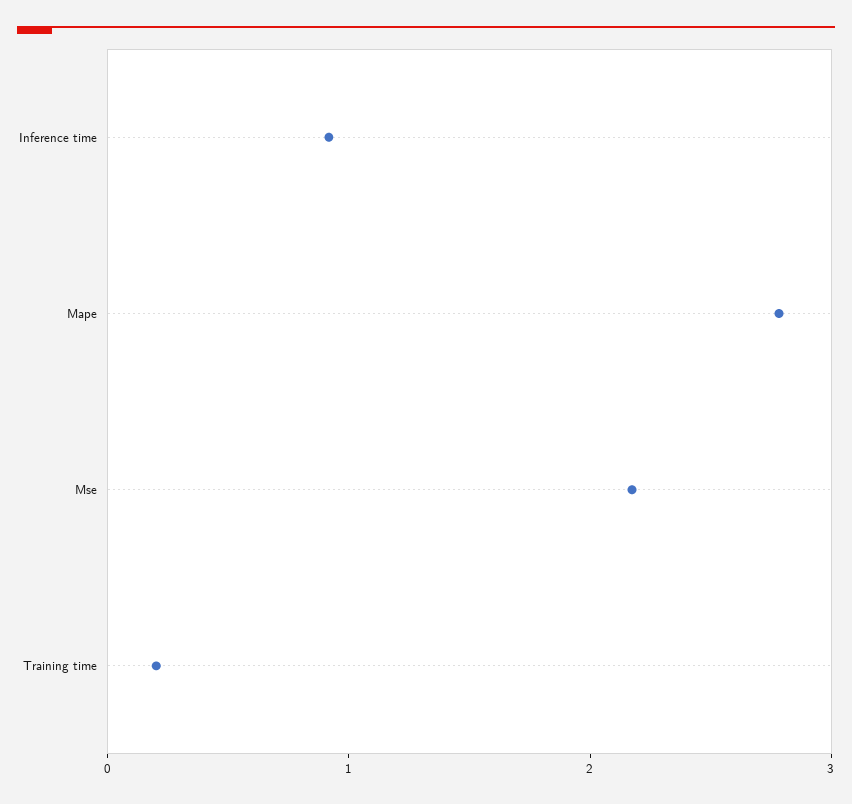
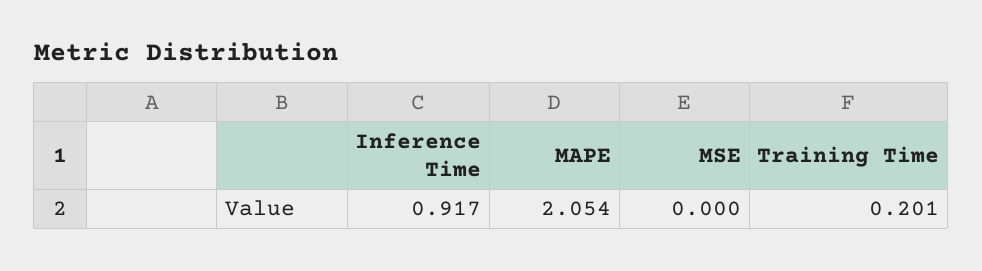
Mape: 2.8 -> 2.054
Mse: 2.2 -> 0

